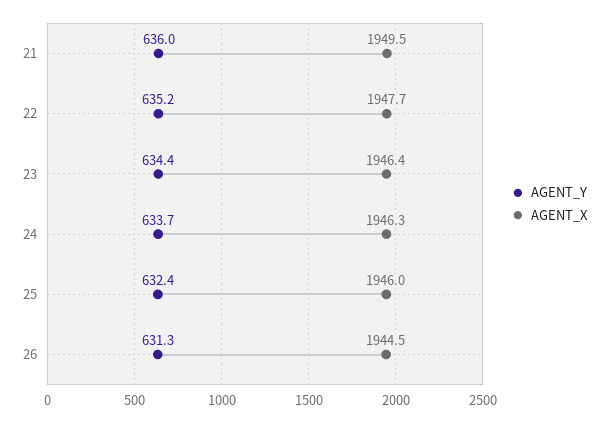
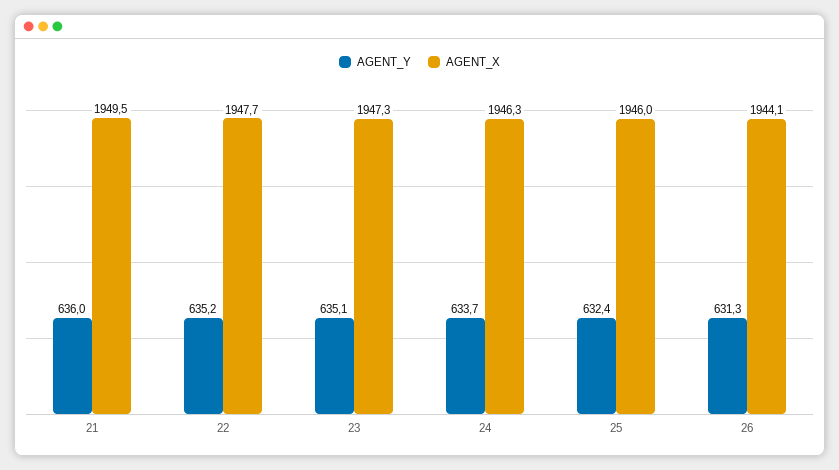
AGENT_Y, 23: 634.4 -> 635.1
AGENT_X, 23: 1946.4 -> 1947.3
AGENT_X, 26: 1944.5 -> 1944.1

